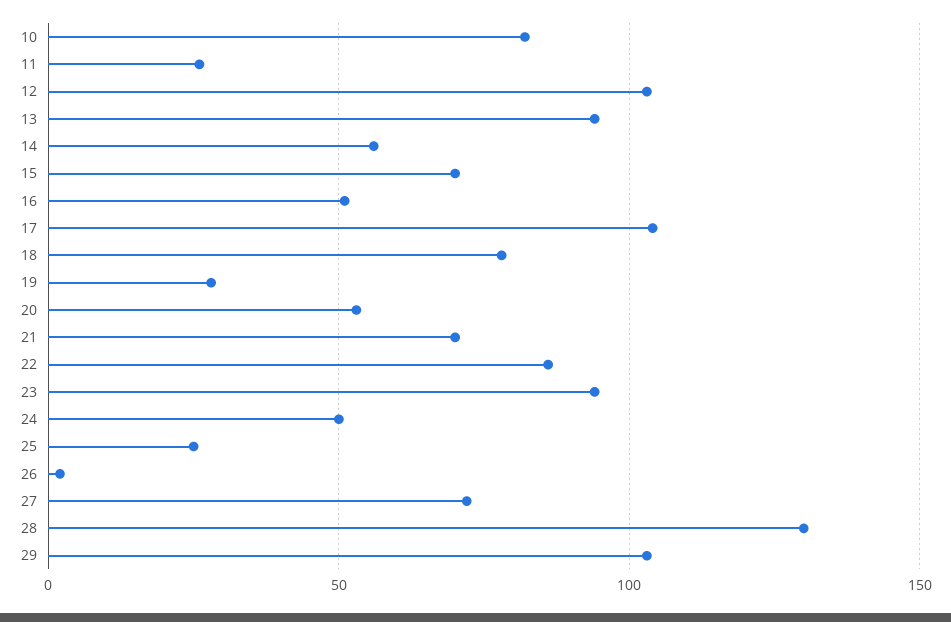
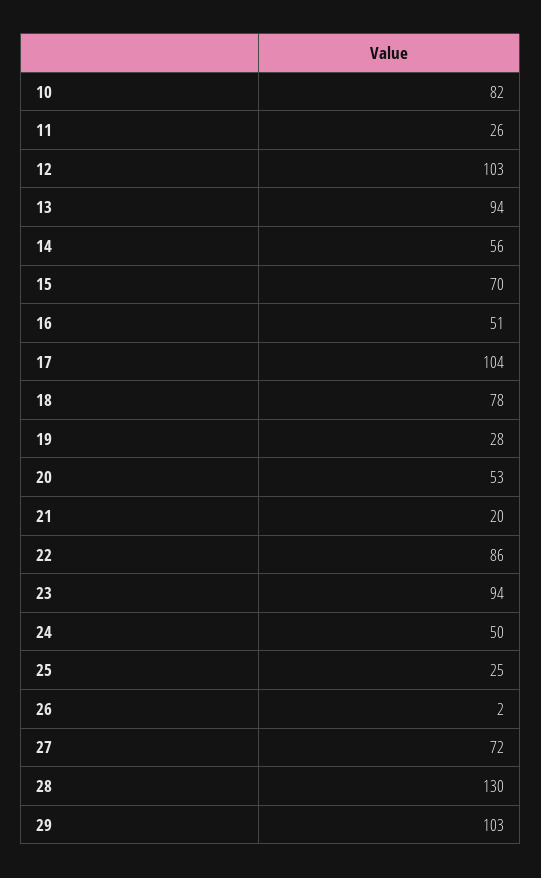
21: 70 -> 20

